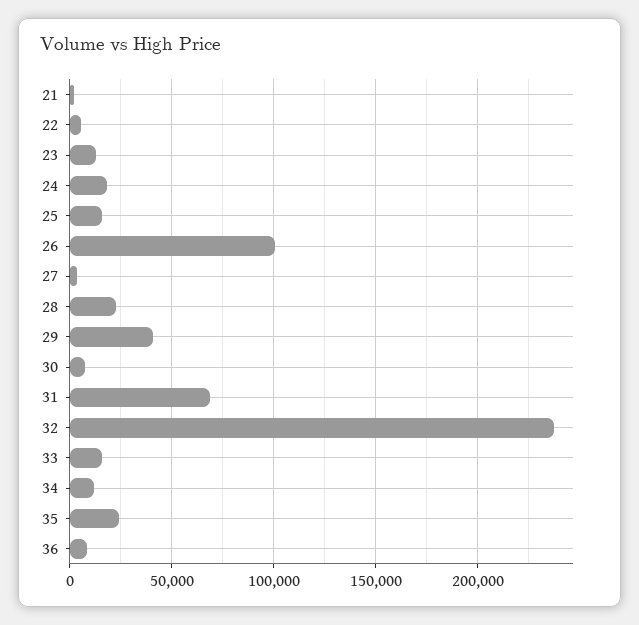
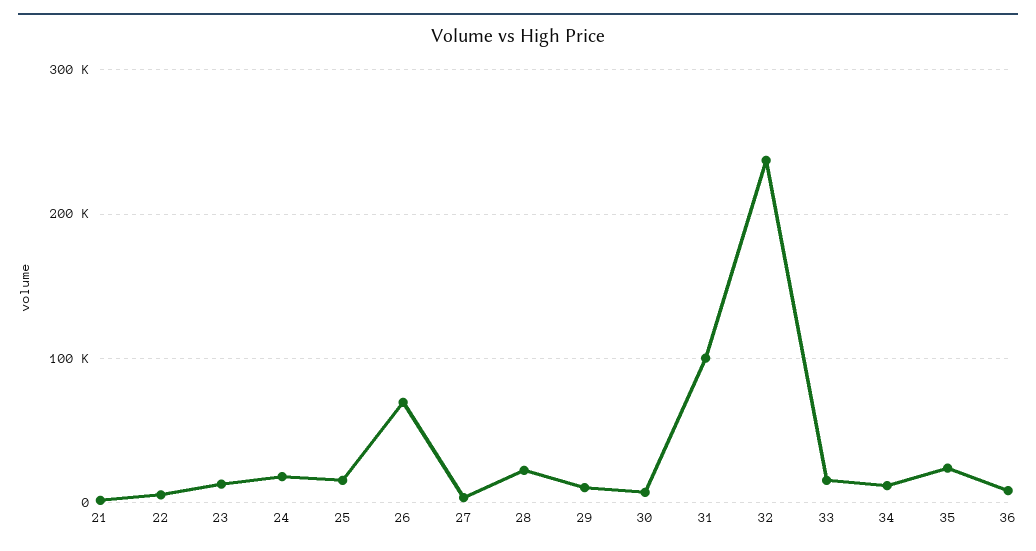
26: 100000 -> 70000
29: 40000 -> 10000
31: 70000 -> 100000

